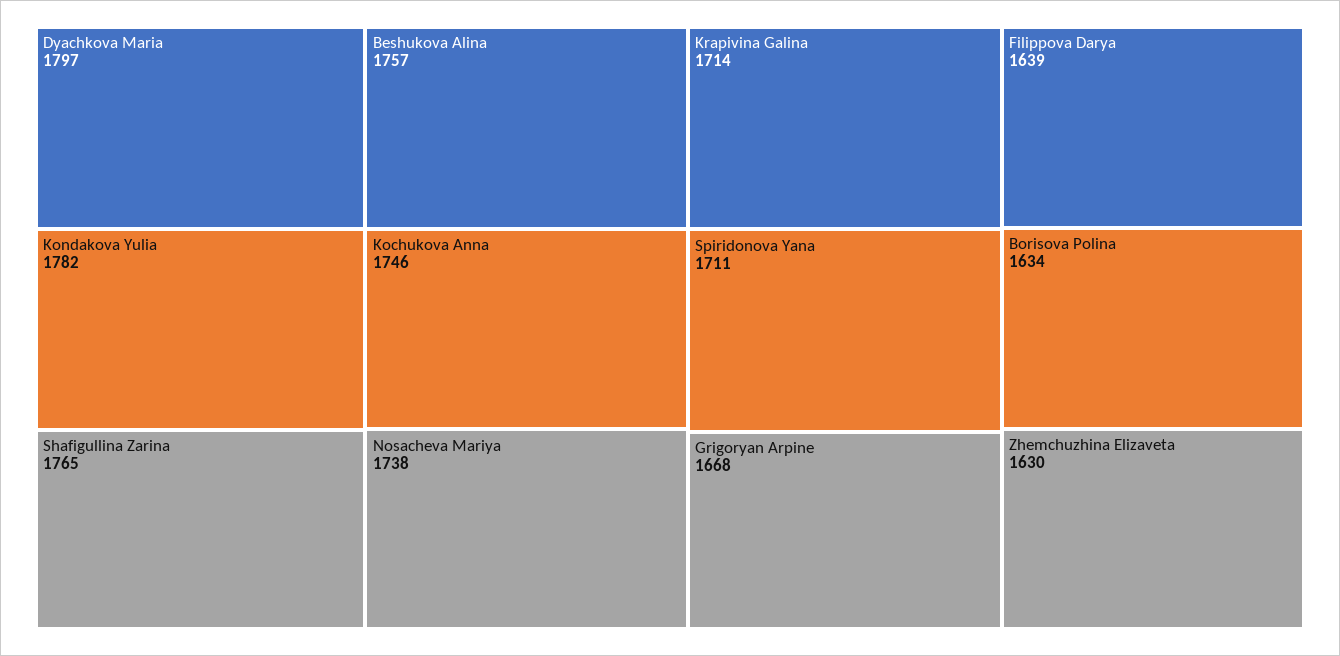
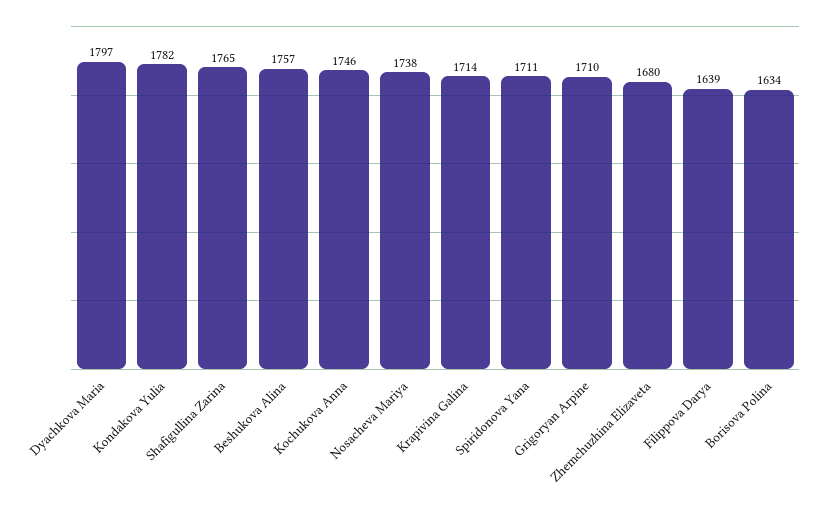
Grigoryan Arpine: 1668 -> 1710
Zhemchuzhina Elizaveta: 1630 -> 1680

